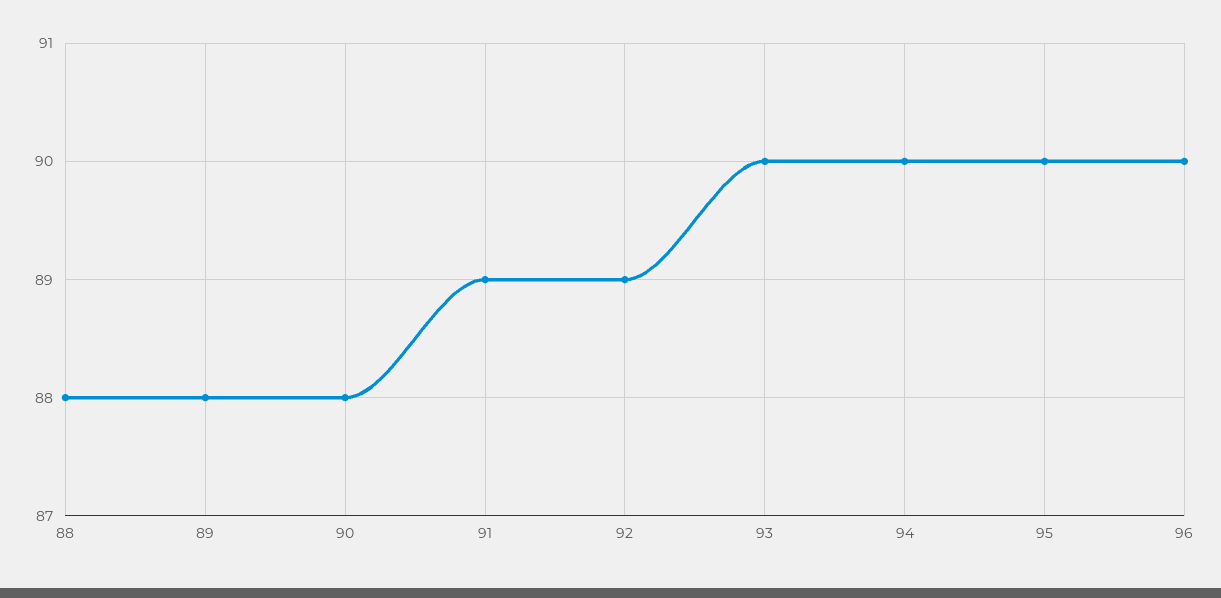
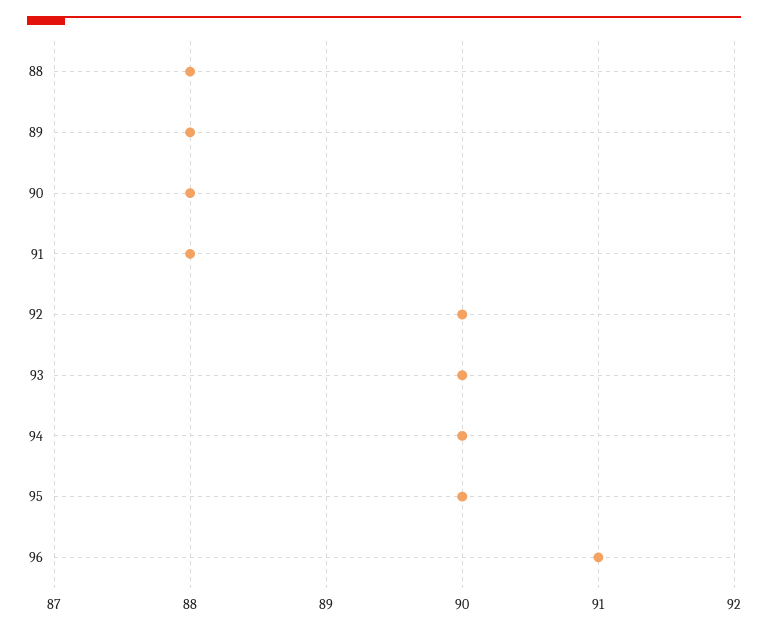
91: 89 -> 88
92: 89 -> 90
96: 90 -> 91

